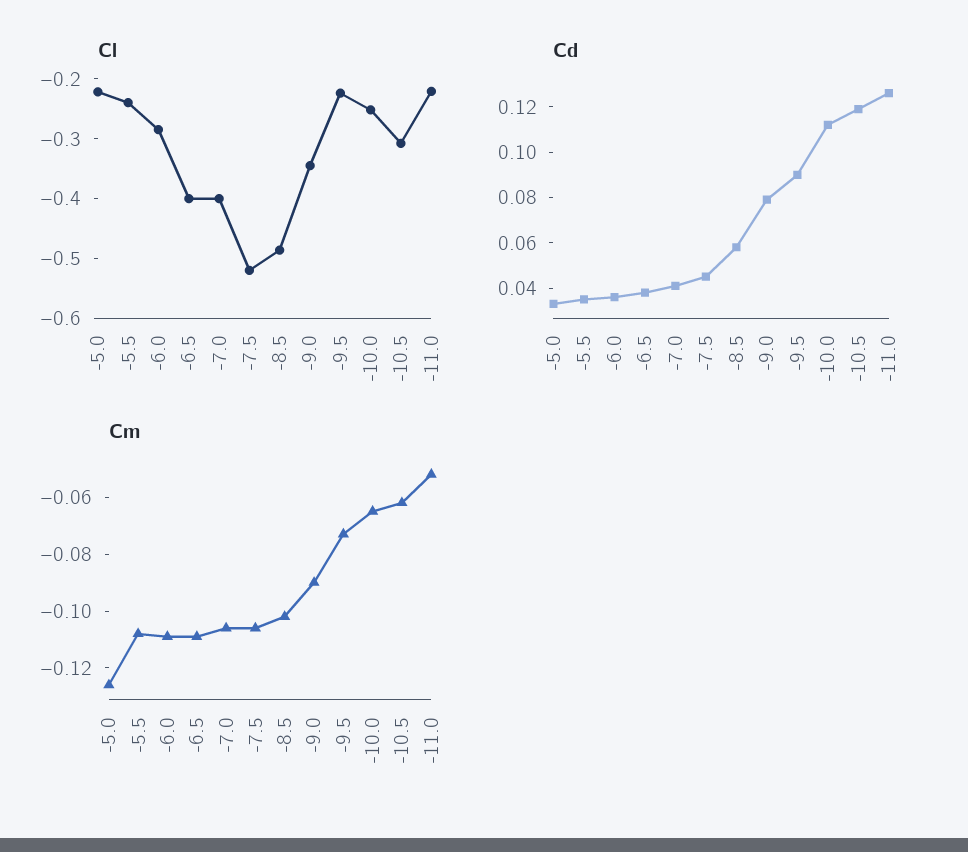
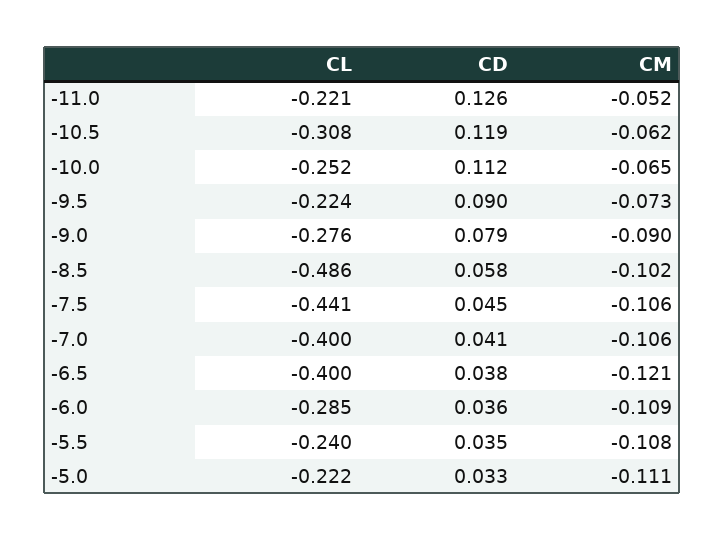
Cl, -7.5: -0.52 -> -0.441
Cl, -9.0: -0.34 -> -0.276
Cm, -5.0: -0.125 -> -0.111
Cm, -6.5: -0.11 -> -0.121

